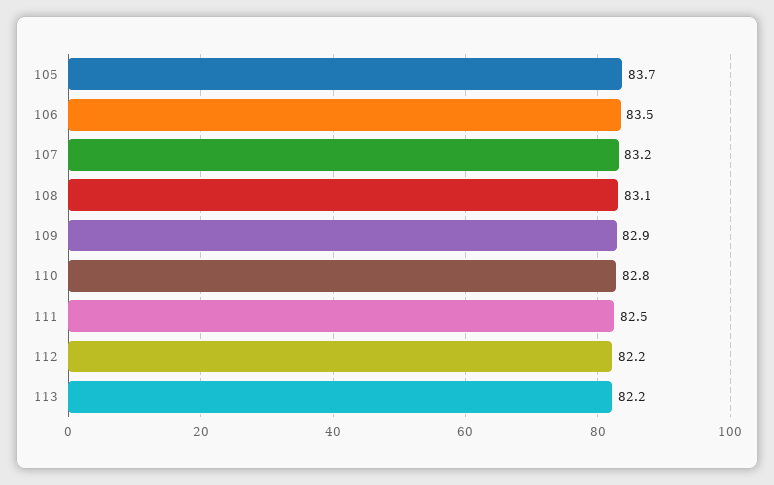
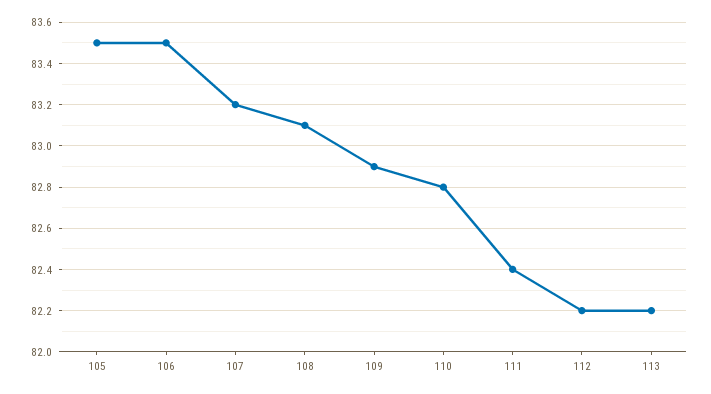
105: 83.7 -> 83.5
111: 82.5 -> 82.4

